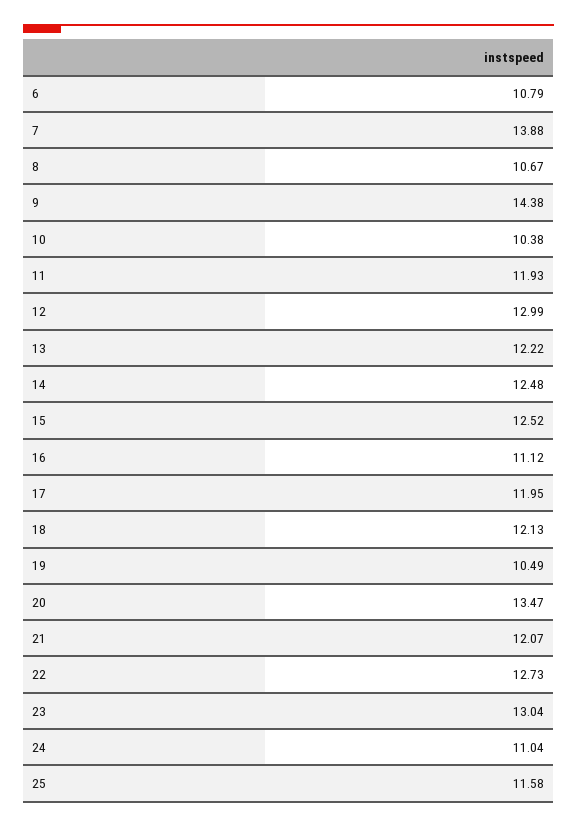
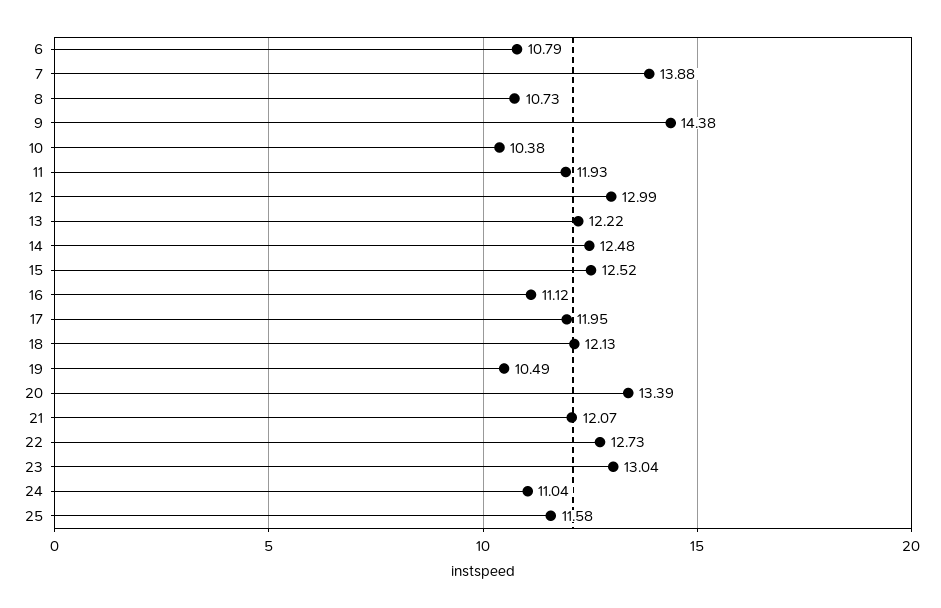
8: 10.67 -> 10.73
20: 13.47 -> 13.39

